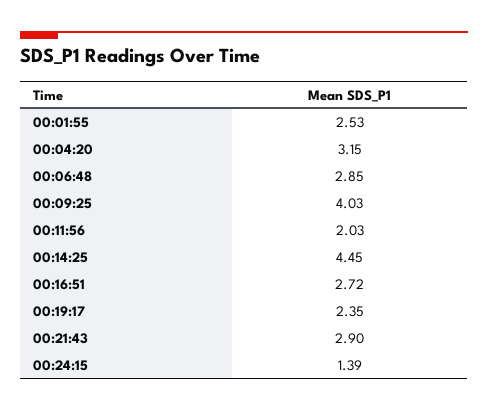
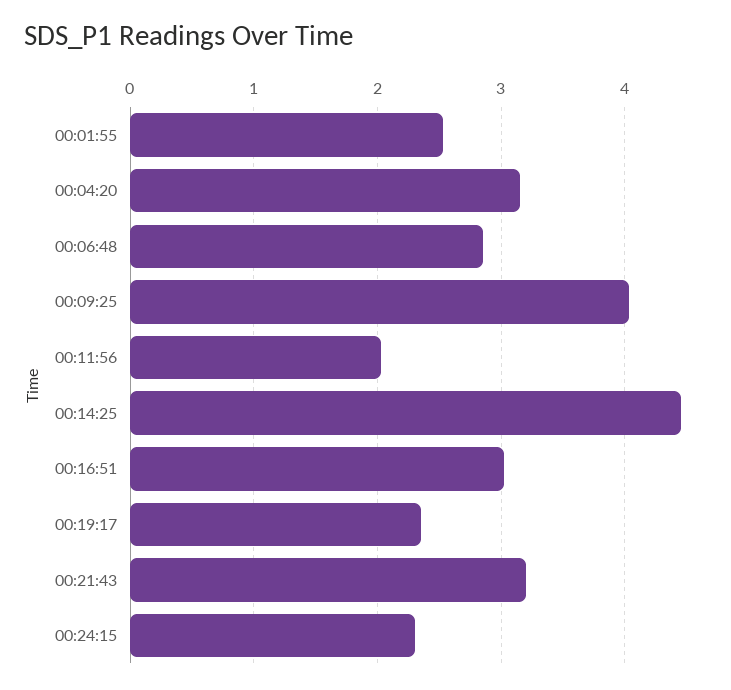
00:16:51: 2.72 -> 3
00:21:43: 2.9 -> 3.2
00:24:15: 1.39 -> 2.3

